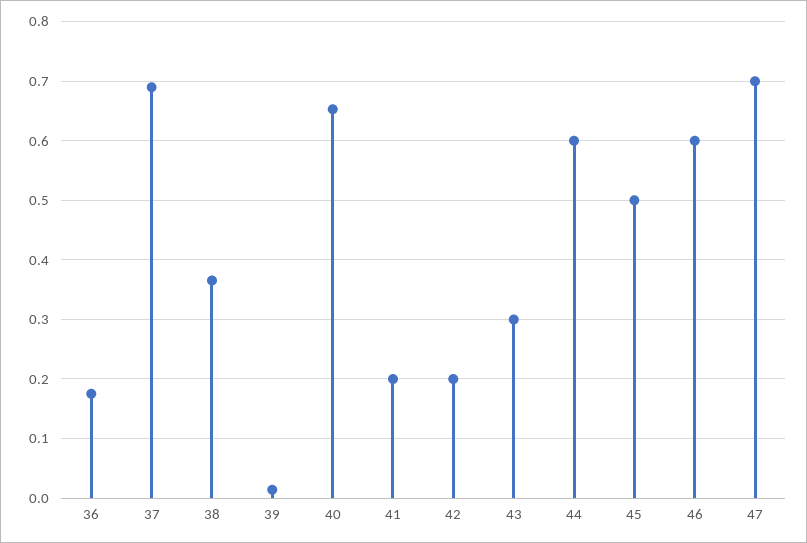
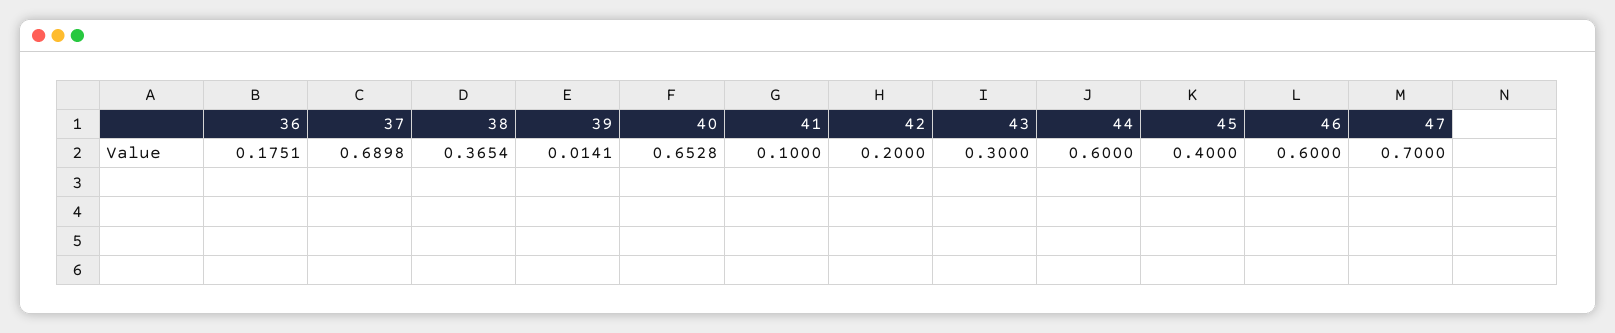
41: 0.2 -> 0.1
45: 0.5 -> 0.4

